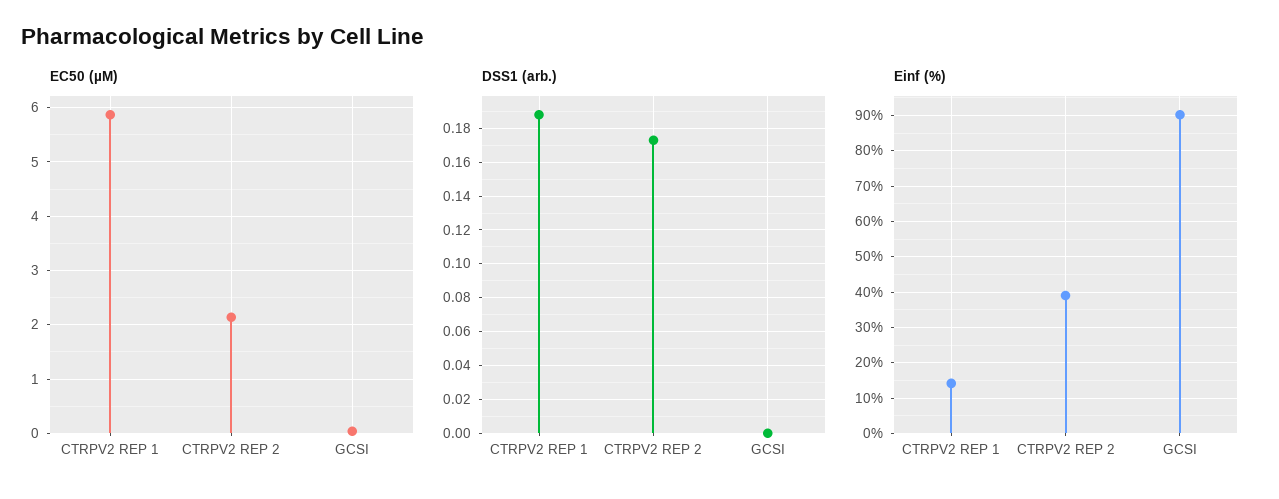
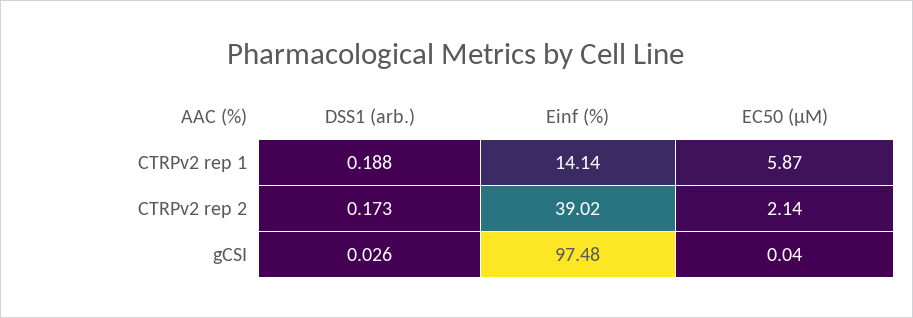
DSS1 (arb.), GCSI: 0 -> 0.026
Einf (%), GCSI: 90 -> 97.48

